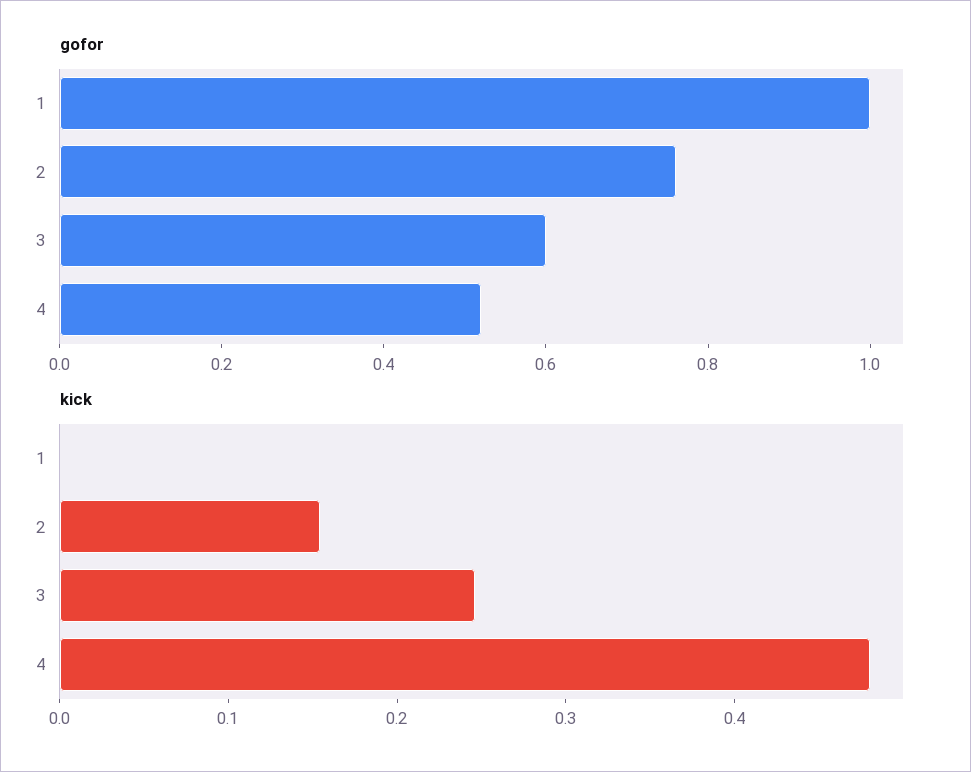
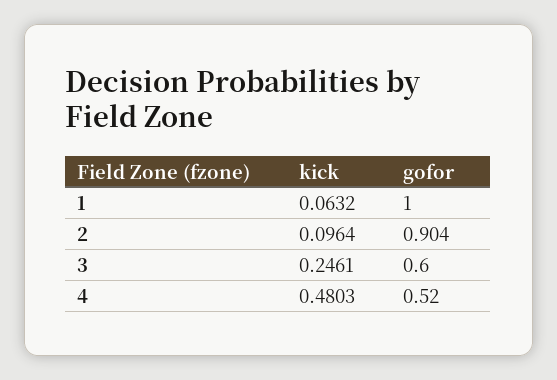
gofor, 2: 0.75 -> 0.904
kick, 1: 0 -> 0.0632
kick, 2: 0.16 -> 0.0964

